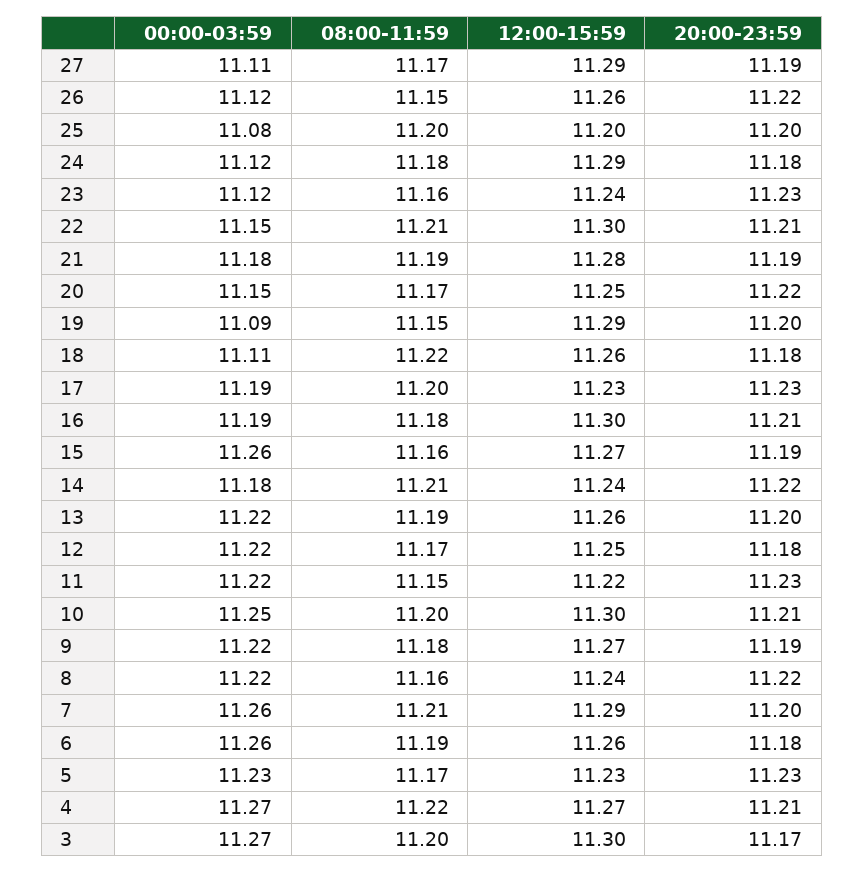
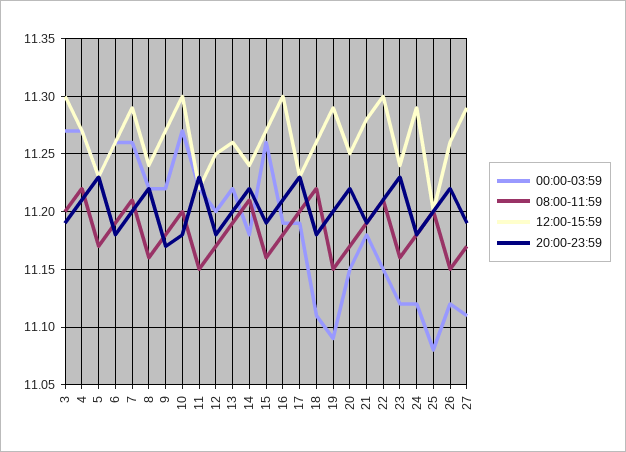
00:00-03:59, 12: 11.22 -> 11.2
00:00-03:59, 10: 11.25 -> 11.27
20:00-23:59, 10: 11.21 -> 11.18
20:00-23:59, 9: 11.19 -> 11.17
20:00-23:59, 3: 11.17 -> 11.19

